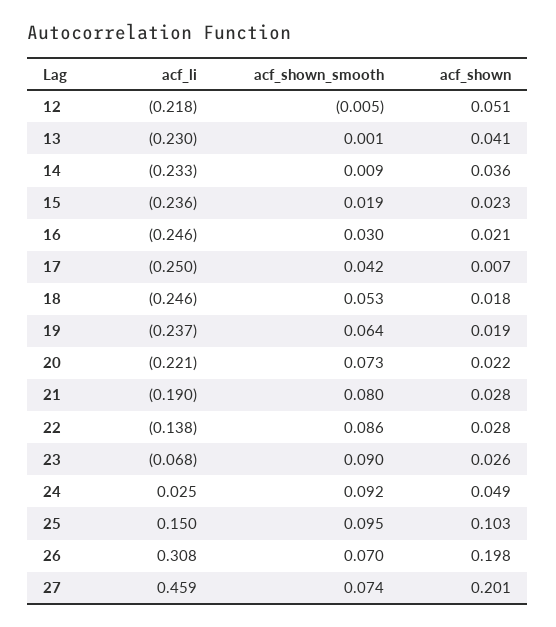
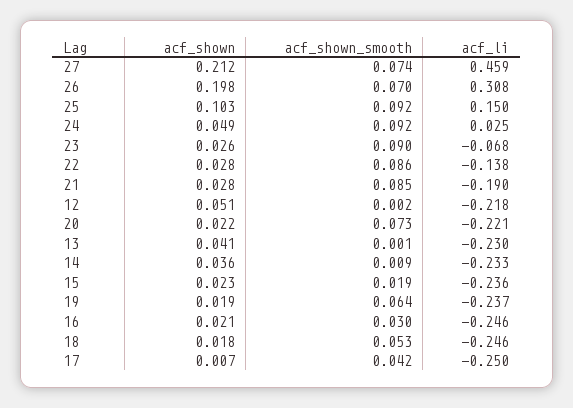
acf_shown_smooth, 12: -0.005 -> 0.002
acf_shown_smooth, 21: 0.08 -> 0.085
acf_shown_smooth, 25: 0.095 -> 0.092
acf_shown, 27: 0.201 -> 0.212

